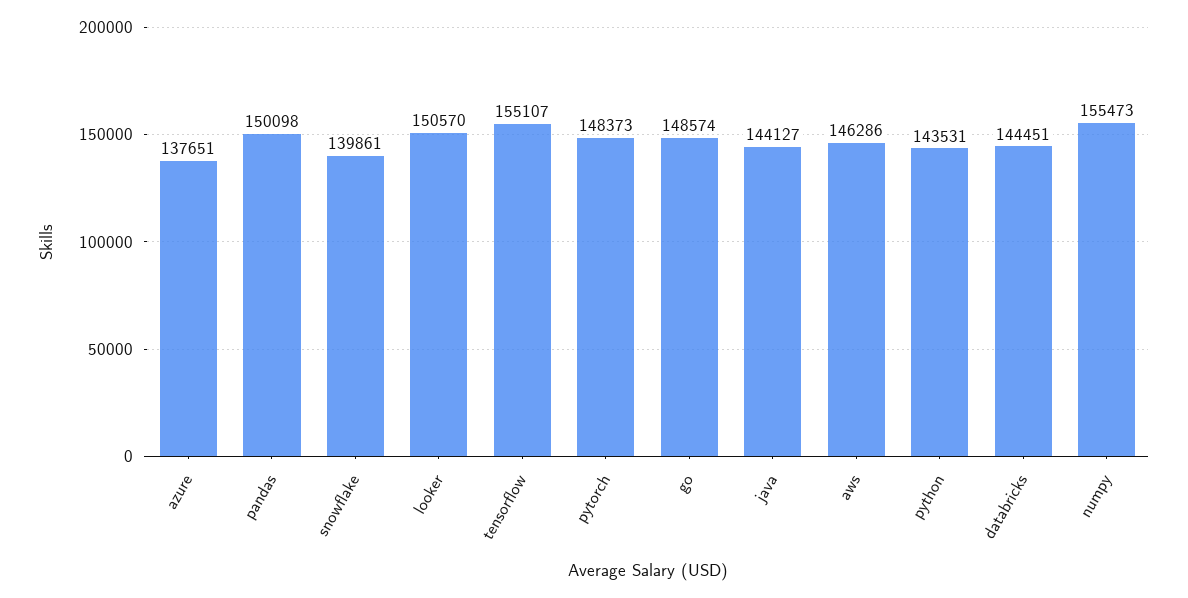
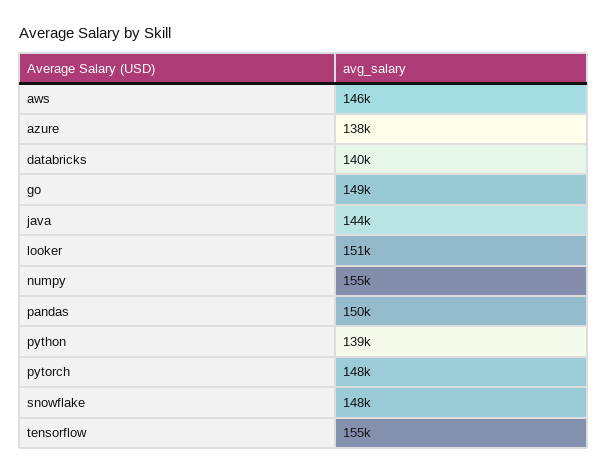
snowflake: 139861 -> 148000
python: 143531 -> 139000
databricks: 144451 -> 140000

